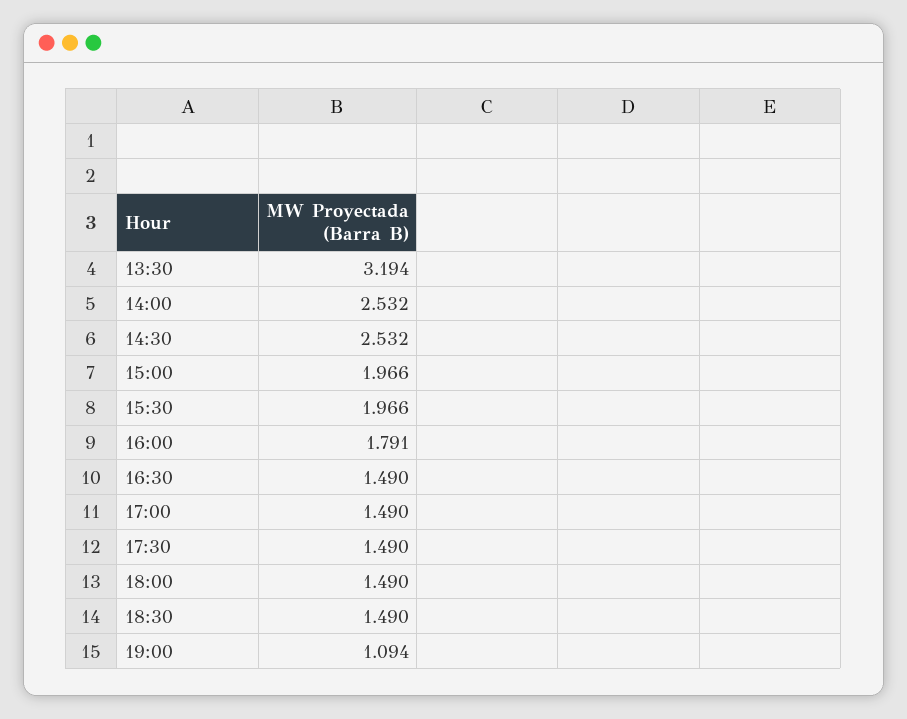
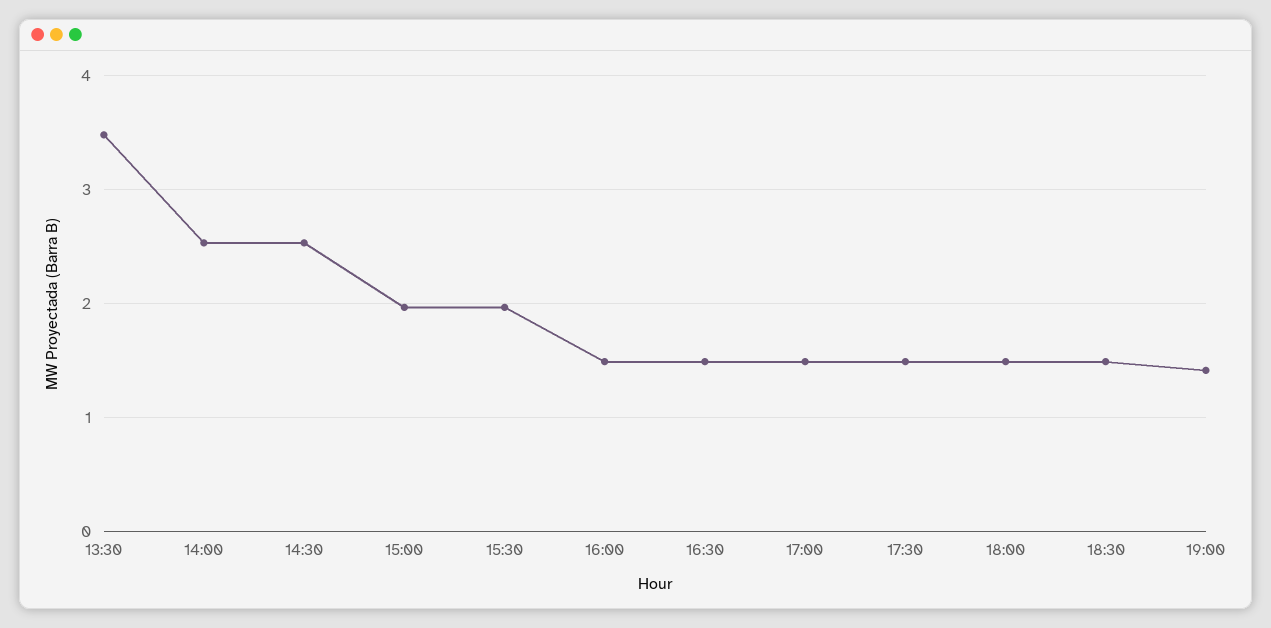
13:30: 3.194 -> 3.5
16:00: 1.791 -> 1.5
19:00: 1.094 -> 1.4

